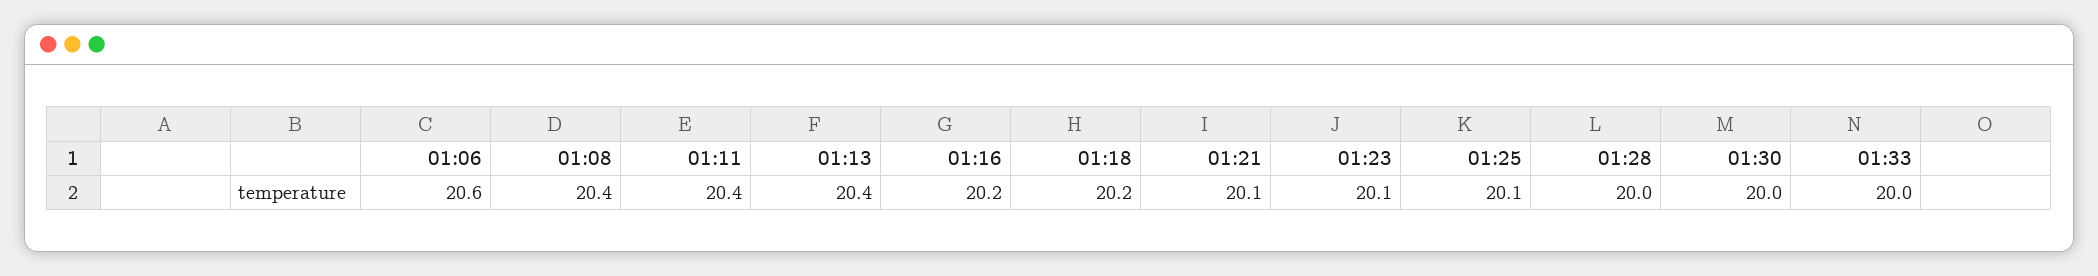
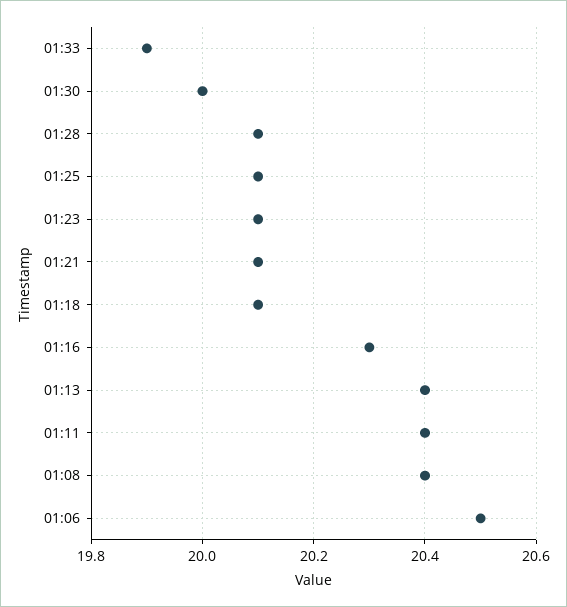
01:06: 20.6 -> 20.5
01:16: 20.2 -> 20.3
01:18: 20.2 -> 20.1
01:28: 20 -> 20.1
01:33: 20 -> 19.9

